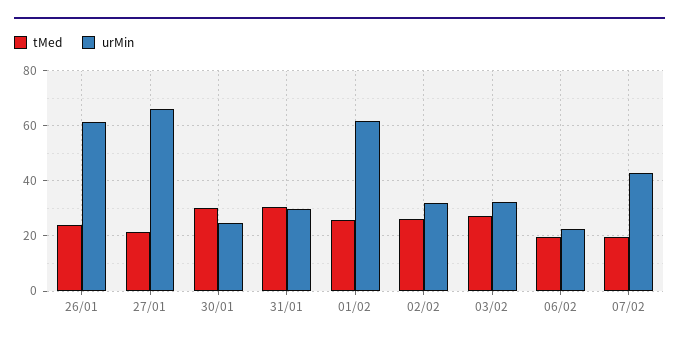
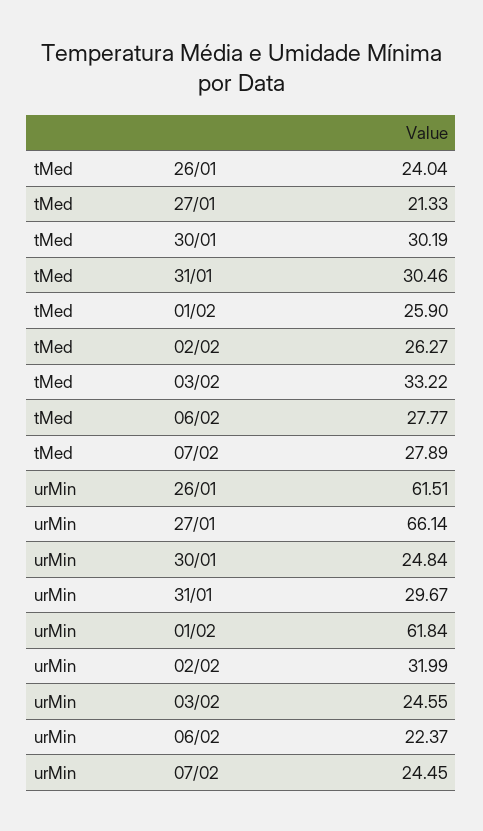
tMed, 03/02: 27.5 -> 33.22
urMin, 03/02: 32.5 -> 24.55
tMed, 06/02: 20 -> 27.77
tMed, 07/02: 20 -> 27.89
urMin, 07/02: 42.5 -> 24.45

